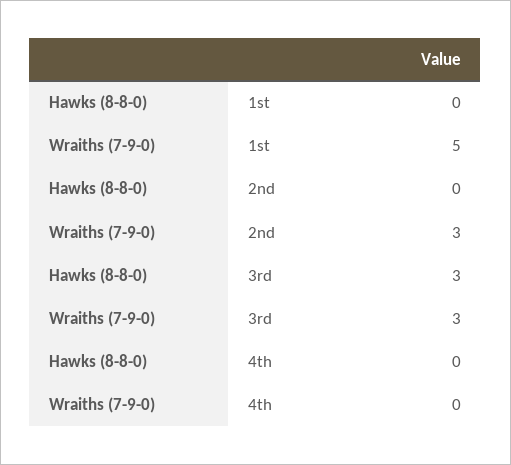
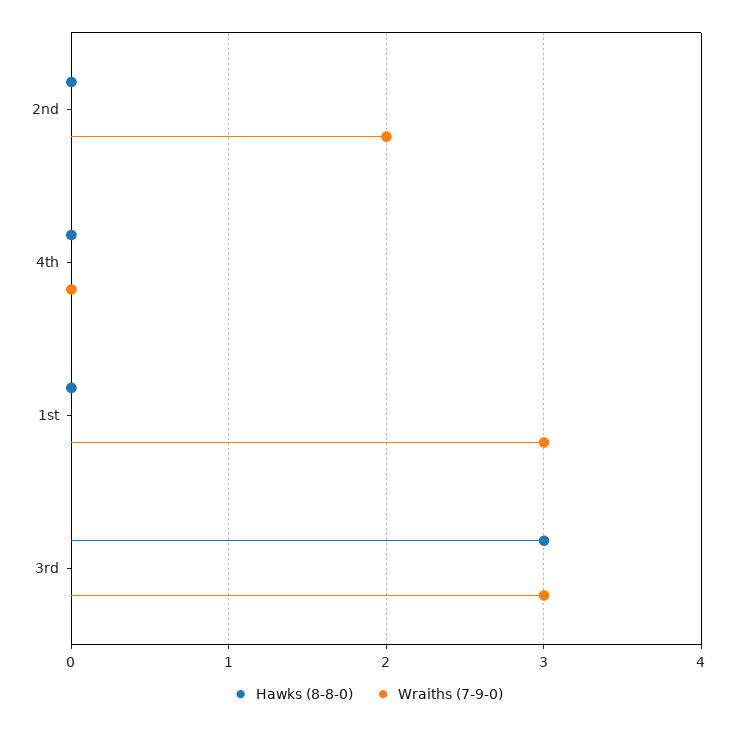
Wraiths (7-9-0), 1st: 5 -> 3
Wraiths (7-9-0), 2nd: 3 -> 2

